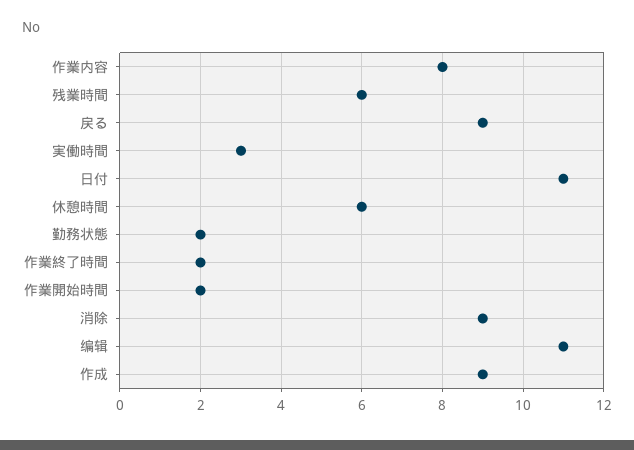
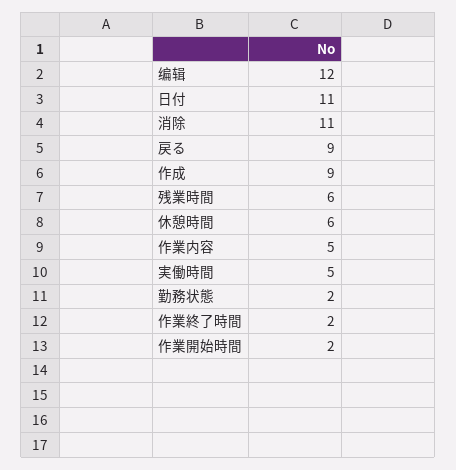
作業内容: 8 -> 5
実働時間: 3 -> 5
消除: 9 -> 11
编辑: 11 -> 12

